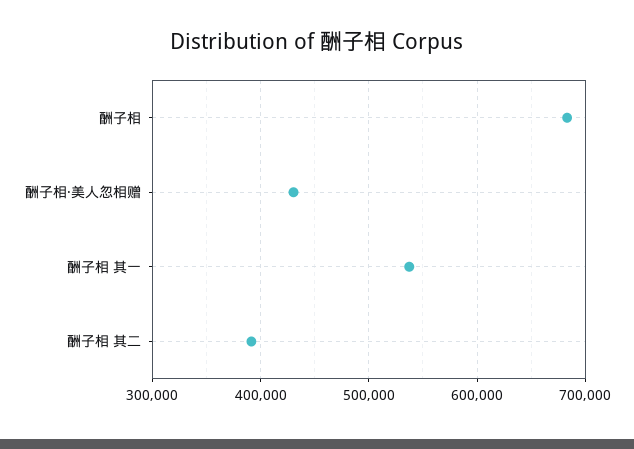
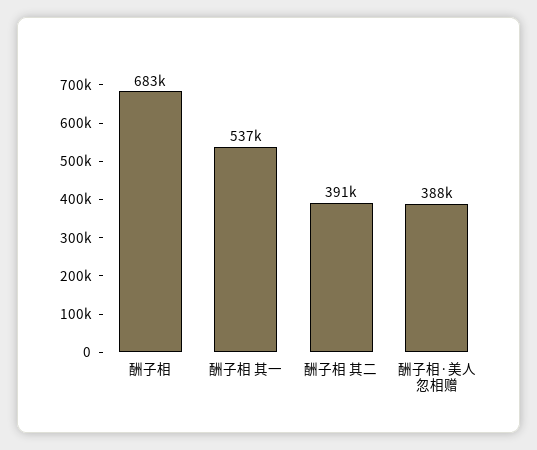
酬子相·美人忽相赠: 430000 -> 388000

